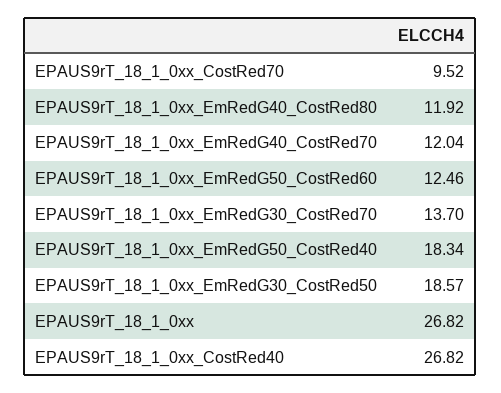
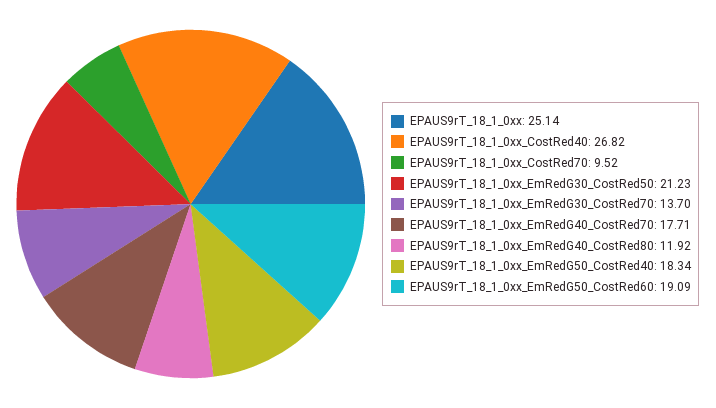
EPAUS9rT_18_1_0xx_EmRedG40_CostRed70: 12.04 -> 17.71
EPAUS9rT_18_1_0xx_EmRedG50_CostRed60: 12.46 -> 19.09
EPAUS9rT_18_1_0xx_EmRedG30_CostRed50: 18.57 -> 21.23
EPAUS9rT_18_1_0xx: 26.82 -> 25.14

